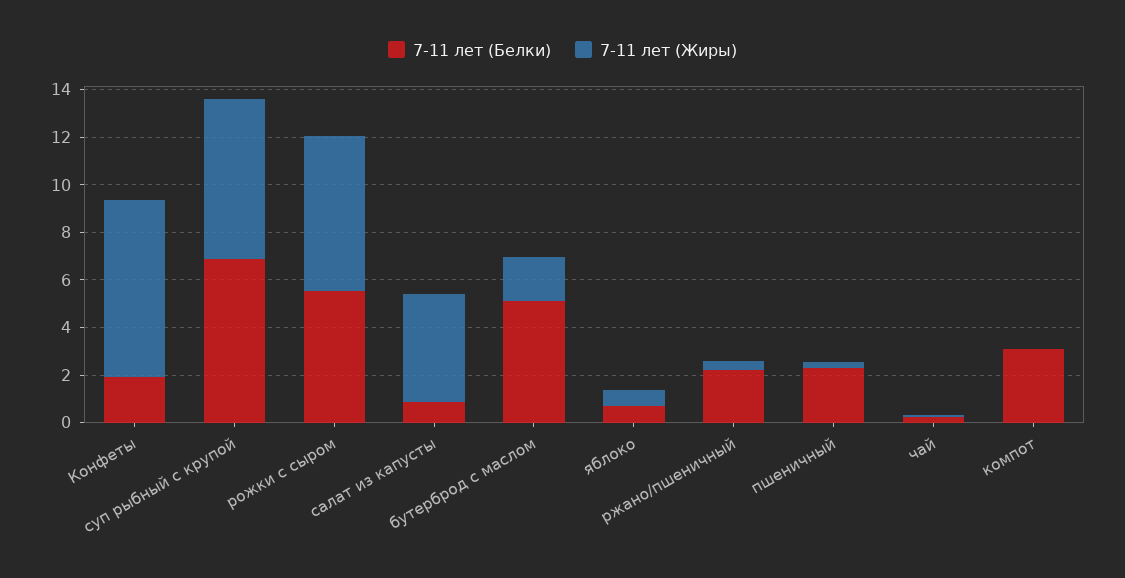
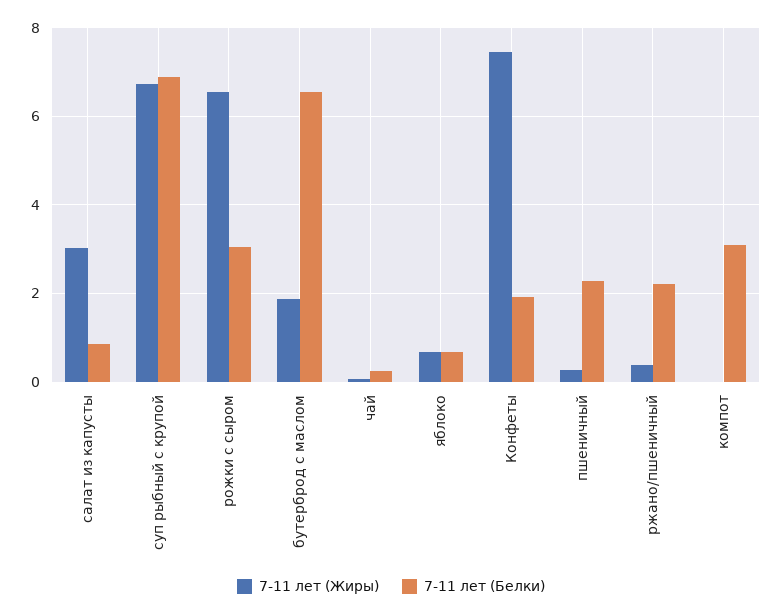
7-11 лет (Белки), рожки с сыром: 5.5 -> 3
7-11 лет (Жиры), салат из капусты: 4.5 -> 3
7-11 лет (Белки), бутерброд с маслом: 5 -> 6.6

